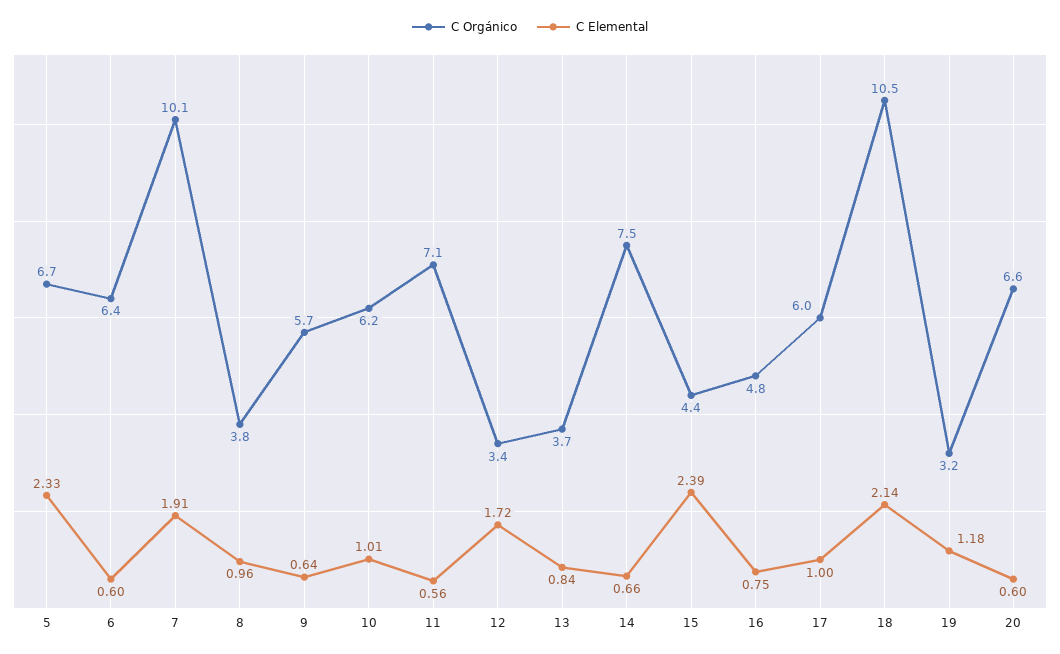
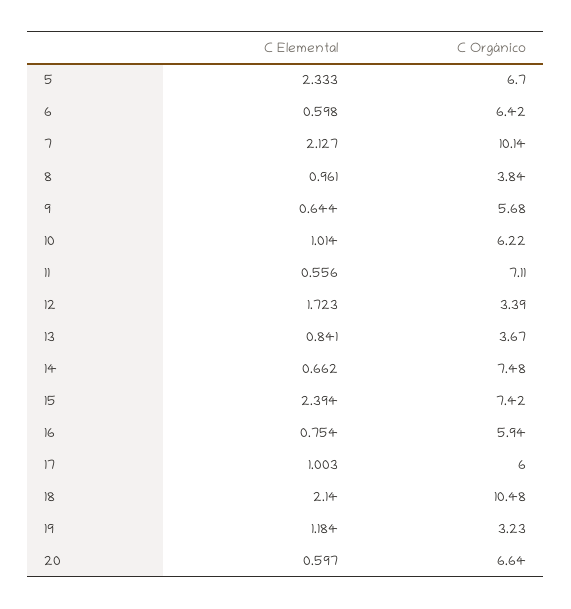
C Elemental, 7: 1.91 -> 2.127
C Orgánico, 15: 4.4 -> 7.42
C Orgánico, 16: 4.8 -> 5.94

